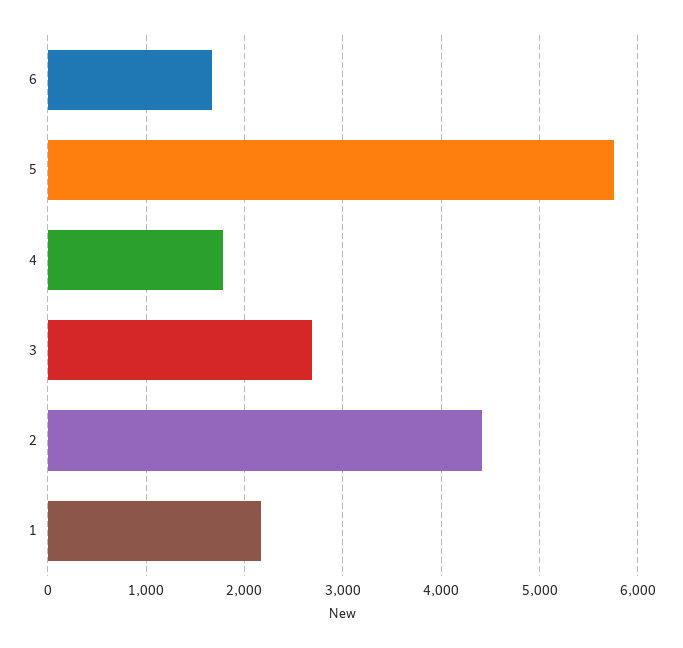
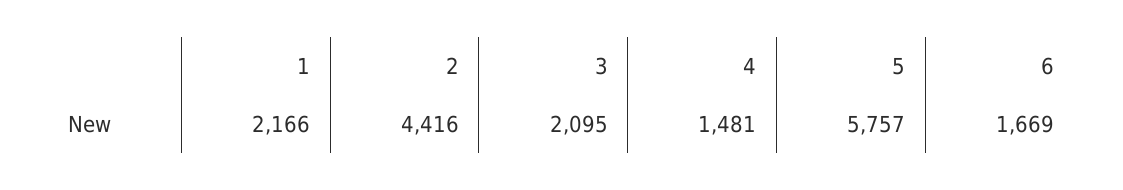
4: 1800 -> 1481
3: 2700 -> 2095

